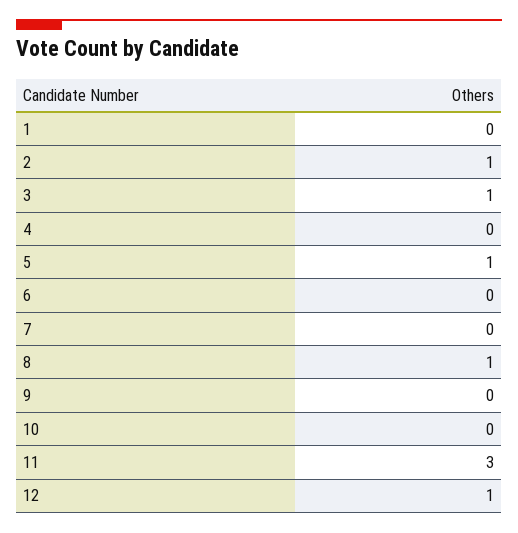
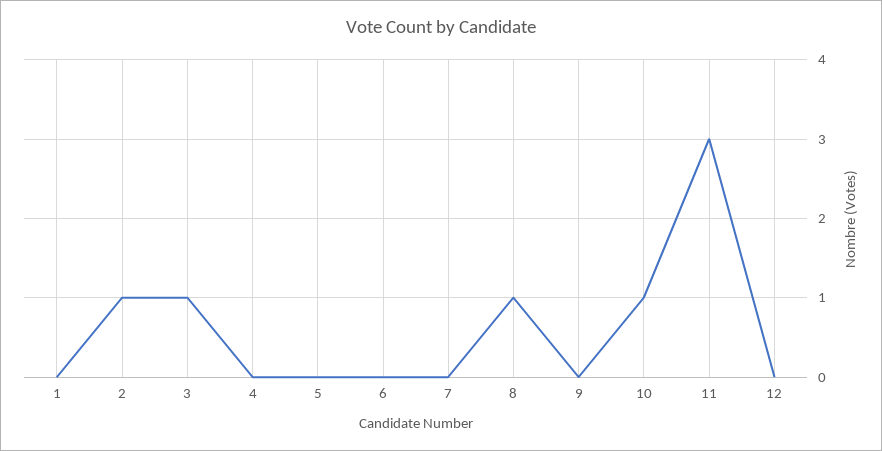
5: 1 -> 0
10: 0 -> 1
12: 1 -> 0

